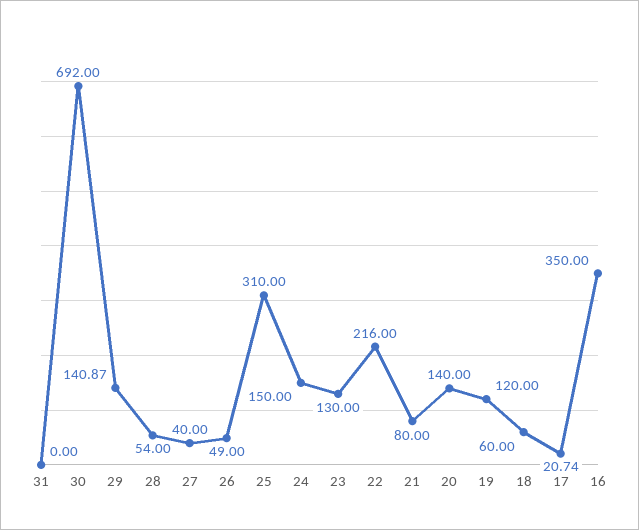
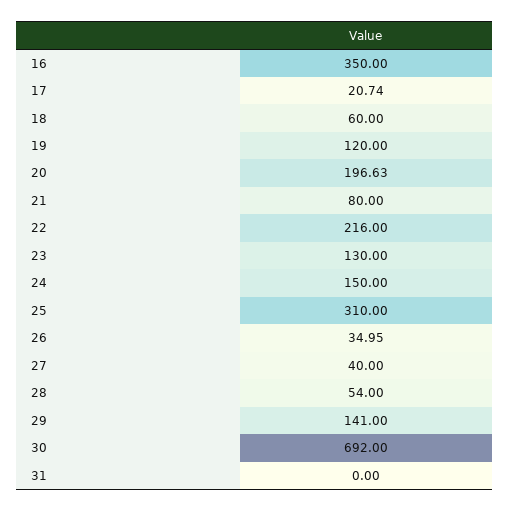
29: 140.87 -> 141
26: 49 -> 34.95
20: 140 -> 196.63

